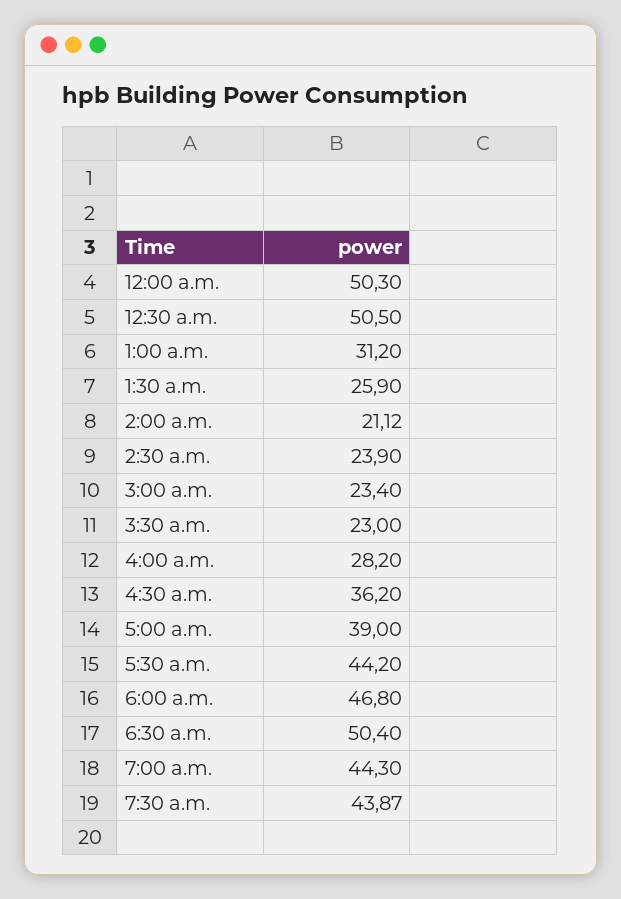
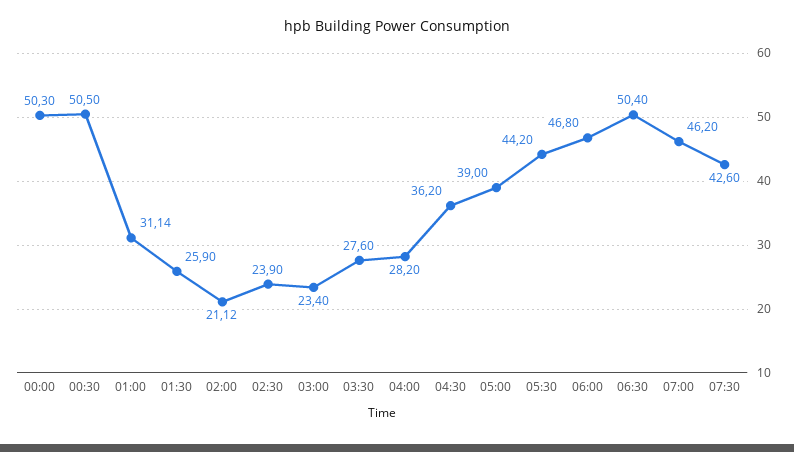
1:00 a.m.: 31.2 -> 31.14
3:30 a.m.: 23 -> 27.6
7:00 a.m.: 44.3 -> 46.2
7:30 a.m.: 43.87 -> 42.6

